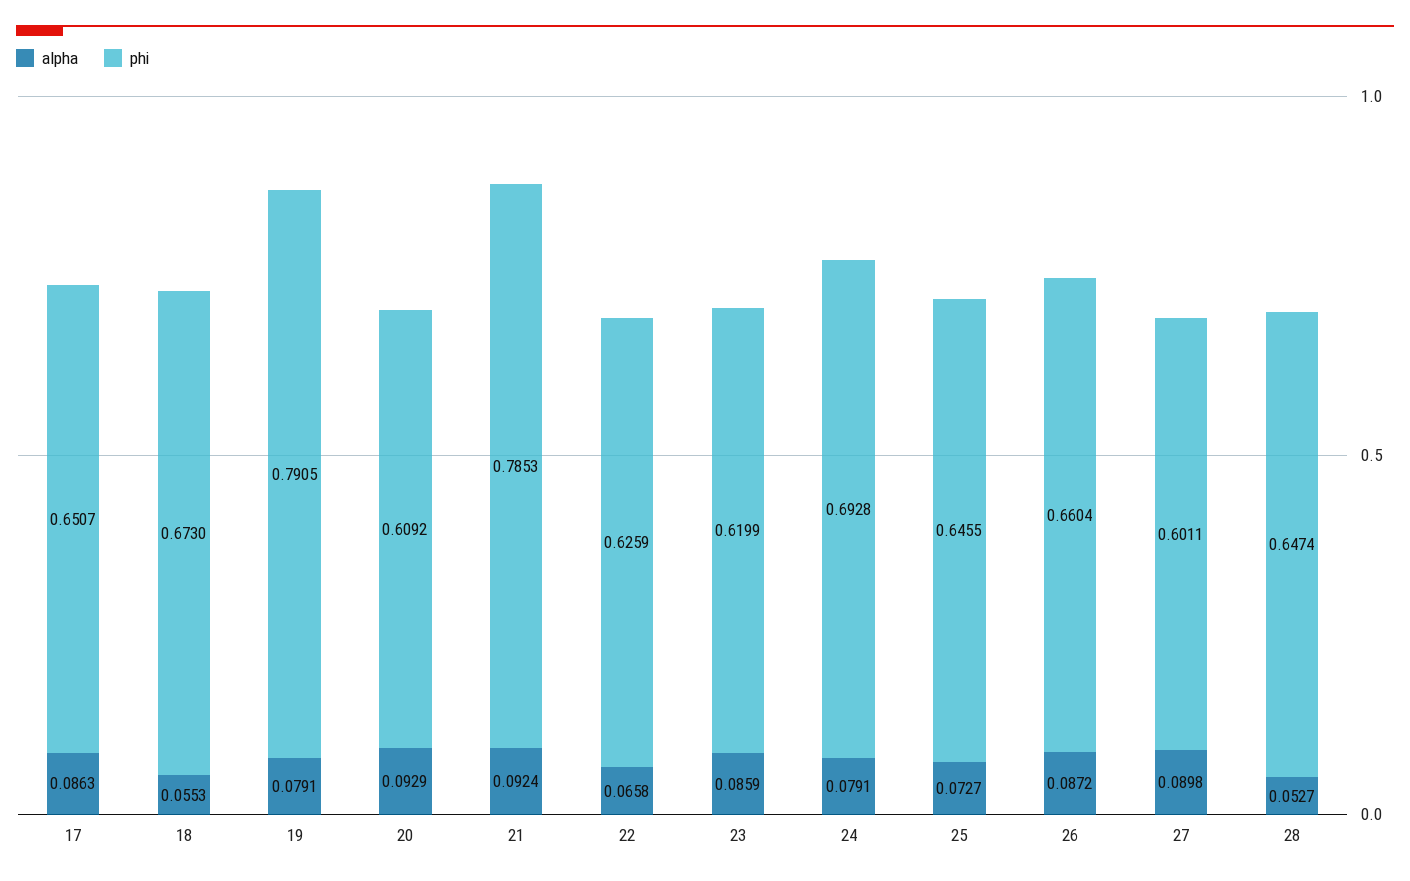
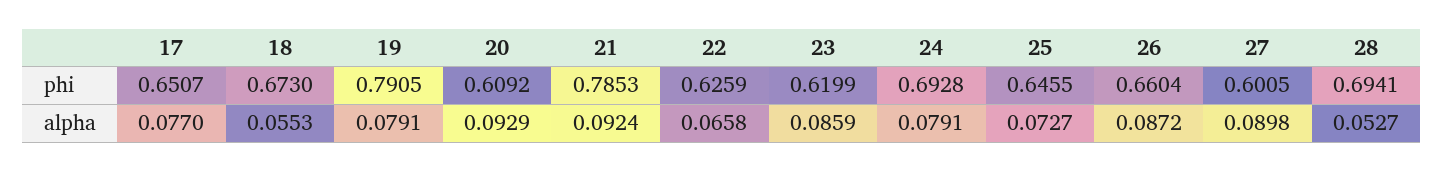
alpha, 17: 0.0863 -> 0.077
phi, 27: 0.6011 -> 0.6005
phi, 28: 0.6474 -> 0.6941

